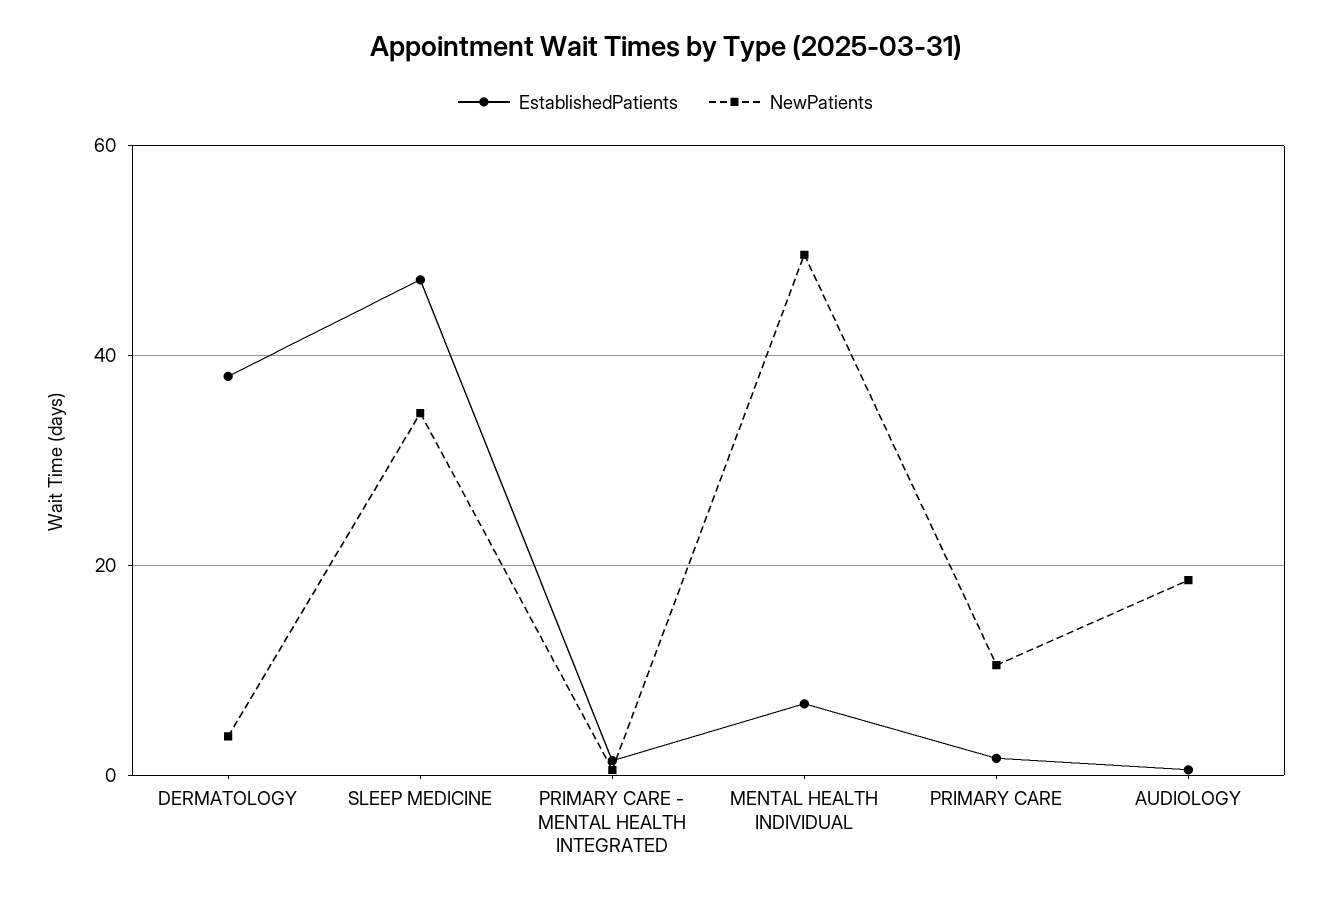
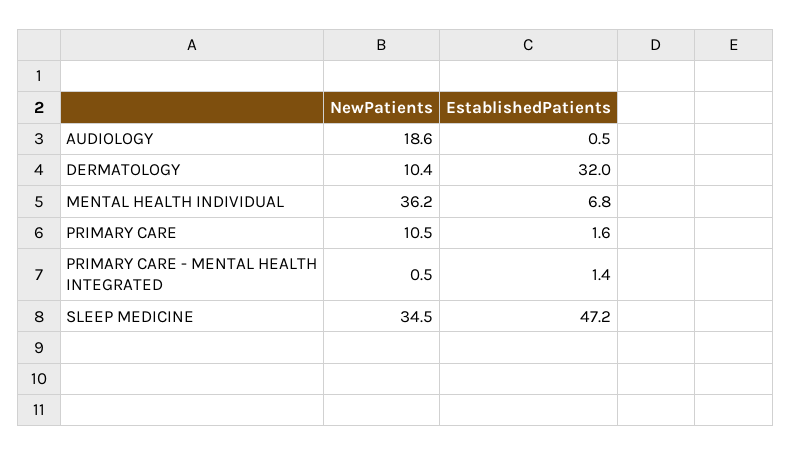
EstablishedPatients, DERMATOLOGY: 38 -> 32
NewPatients, DERMATOLOGY: 4 -> 10.4
NewPatients, MENTAL HEALTH INDIVIDUAL: 50 -> 36.2

